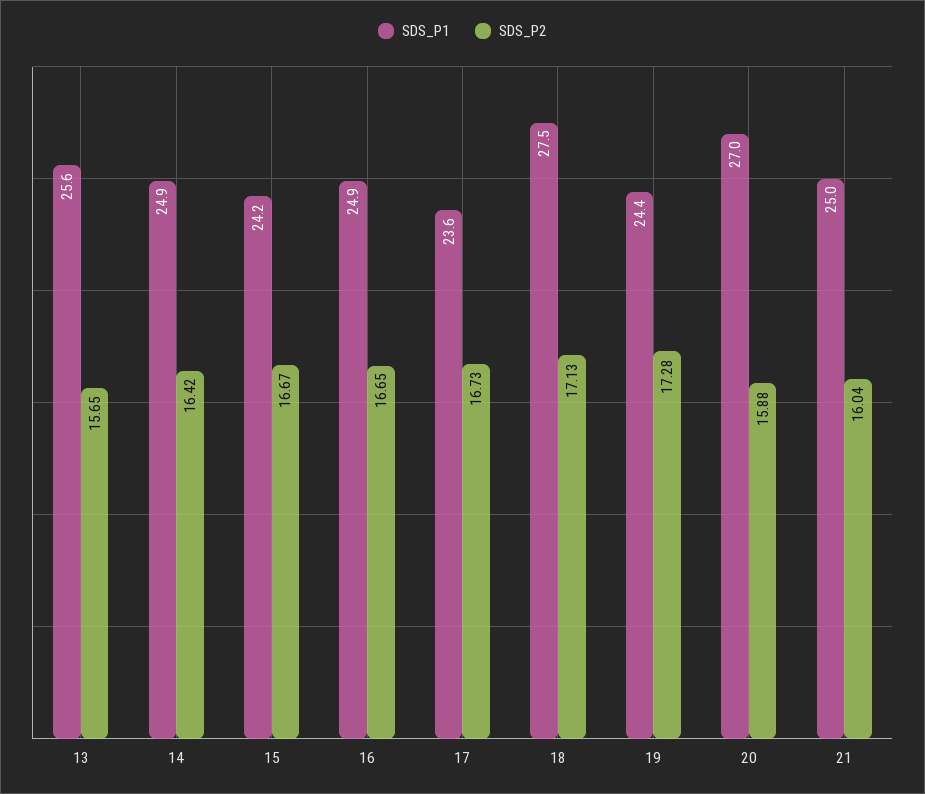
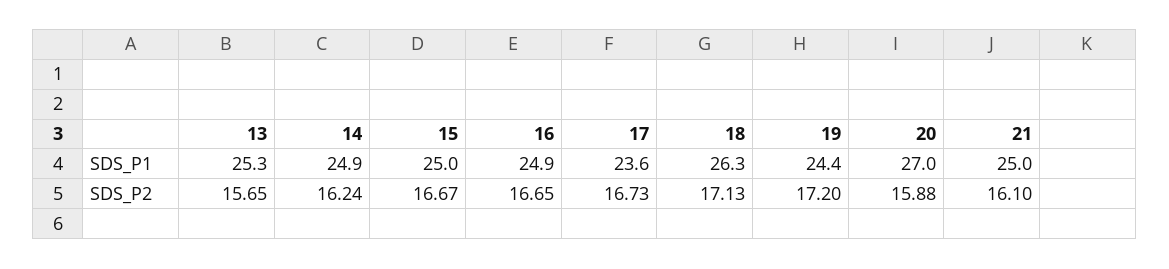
SDS_P1, 13: 25.6 -> 25.3
SDS_P2, 14: 16.42 -> 16.24
SDS_P1, 15: 24.2 -> 25
SDS_P1, 18: 27.5 -> 26.3
SDS_P2, 19: 17.28 -> 17.2
SDS_P2, 21: 16.04 -> 16.1

